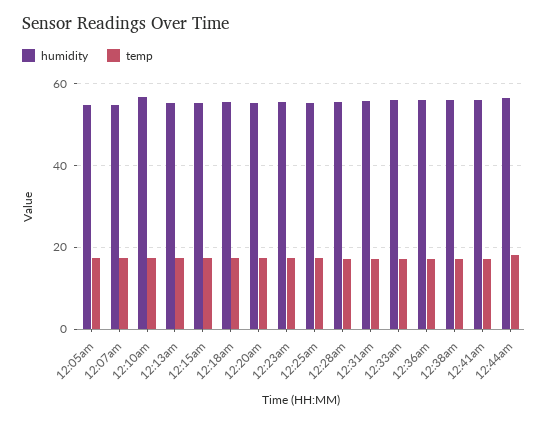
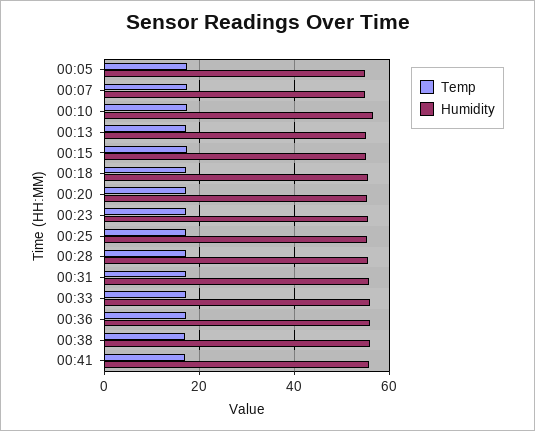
humidity, 12:44am: 56 -> none
temp, 12:44am: 18 -> none

